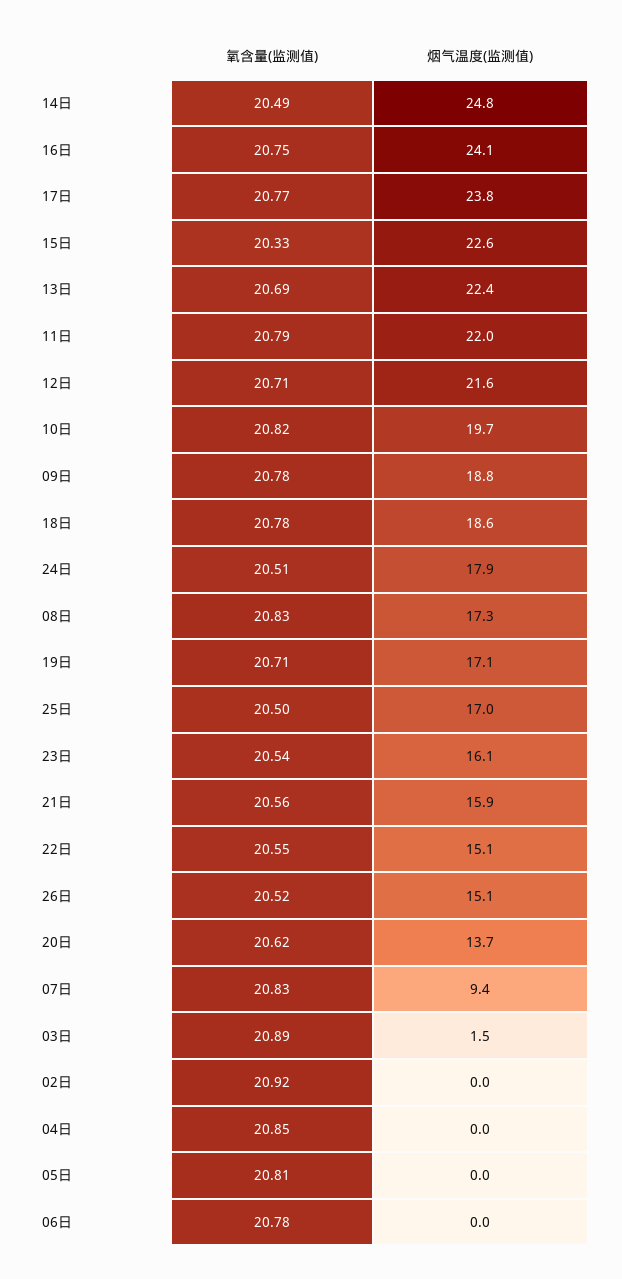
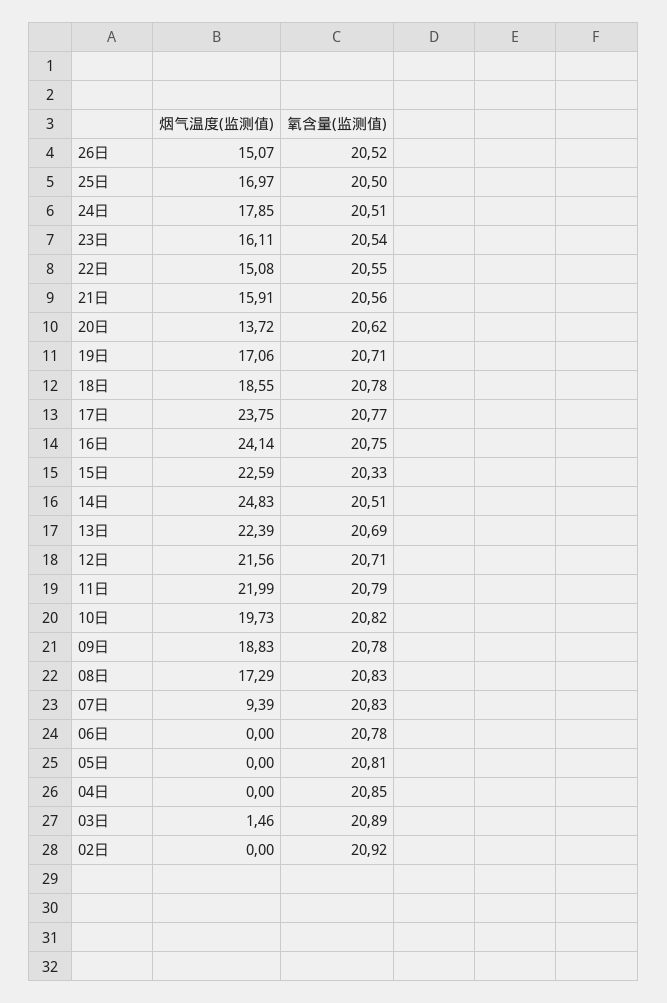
氧含量(监测值), 14日: 20.49 -> 20.51

